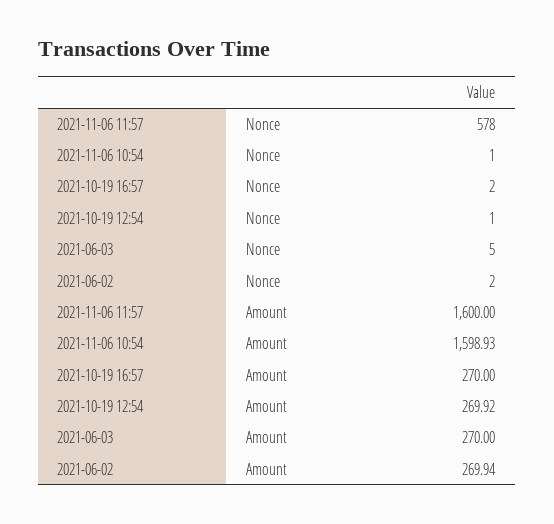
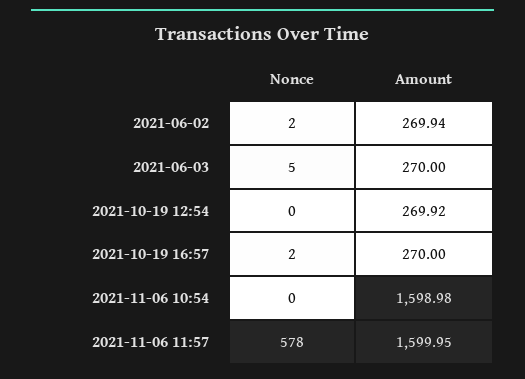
2021-11-06 10:54, Nonce: 1 -> 0
2021-10-19 12:54, Nonce: 1 -> 0
2021-11-06 11:57, Amount: 1600 -> 1599.95
2021-11-06 10:54, Amount: 1598.93 -> 1598.98

